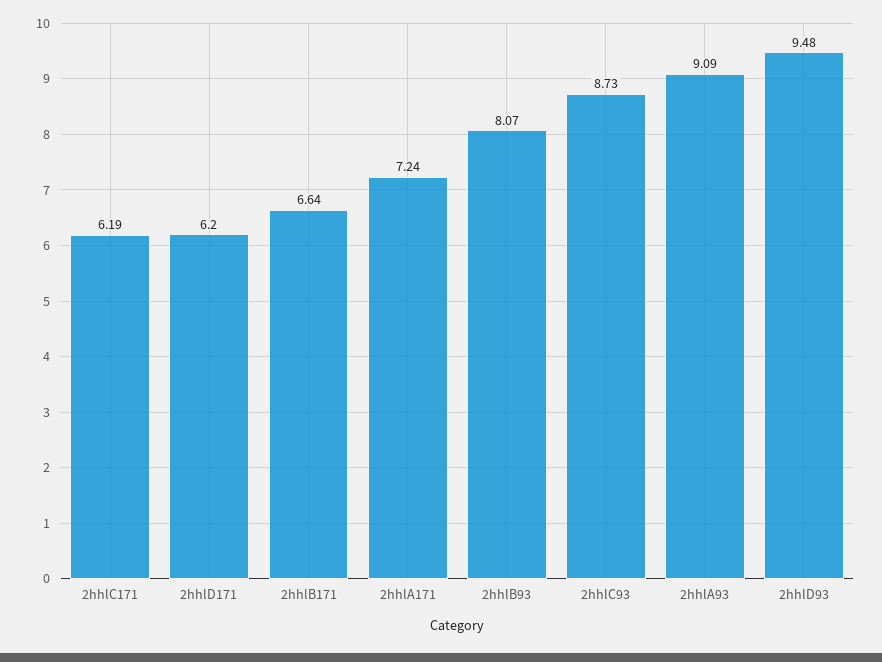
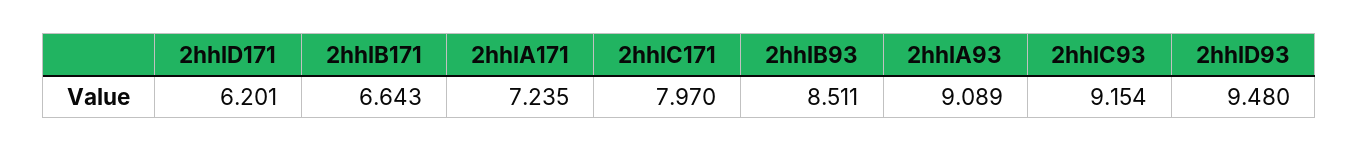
2hhlC171: 6.19 -> 7.97
2hhlB93: 8.07 -> 8.511
2hhlC93: 8.73 -> 9.154

